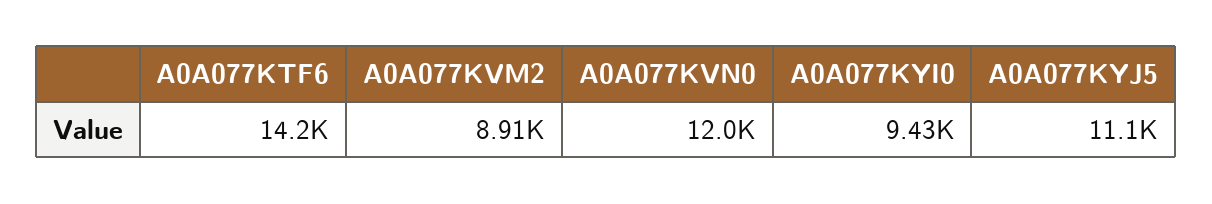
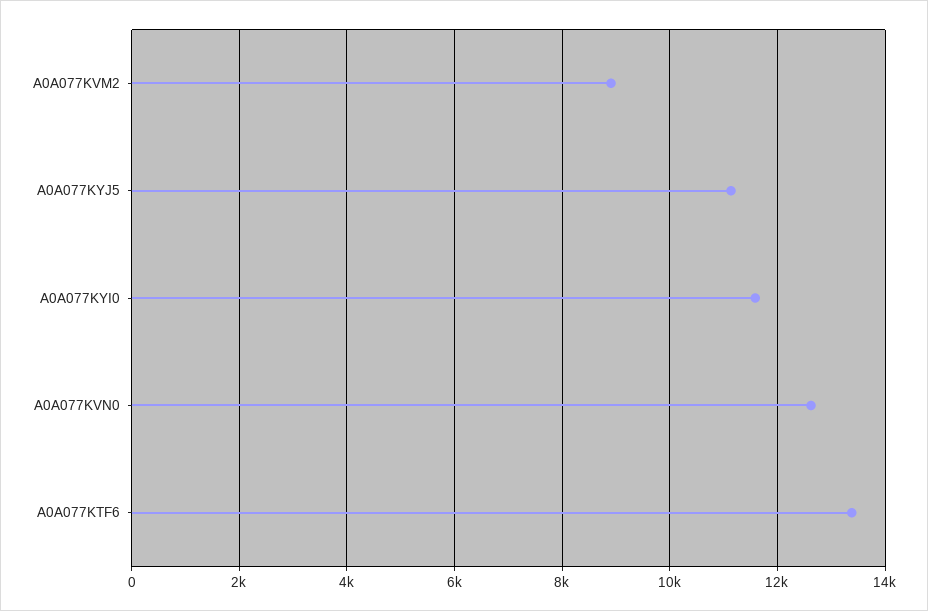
A0A077KTF6: 14200 -> 13400
A0A077KVN0: 12000 -> 12600
A0A077KYI0: 9430 -> 11600

